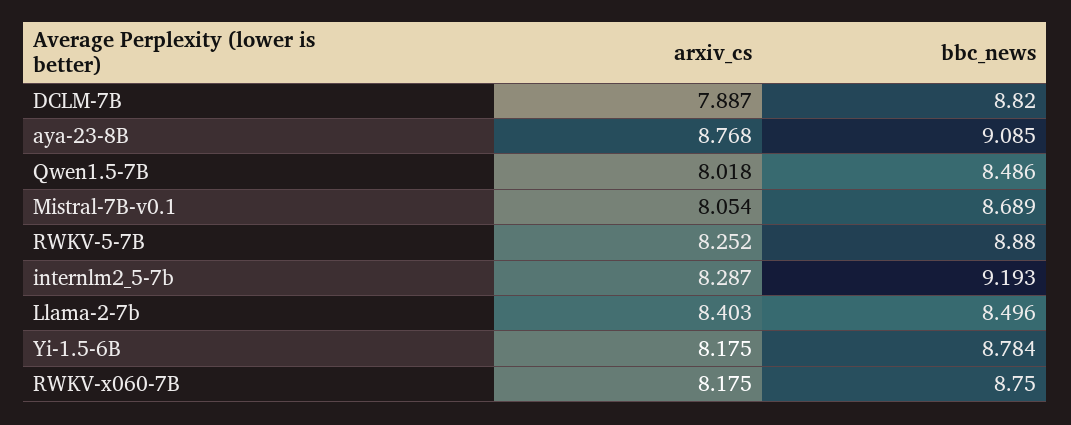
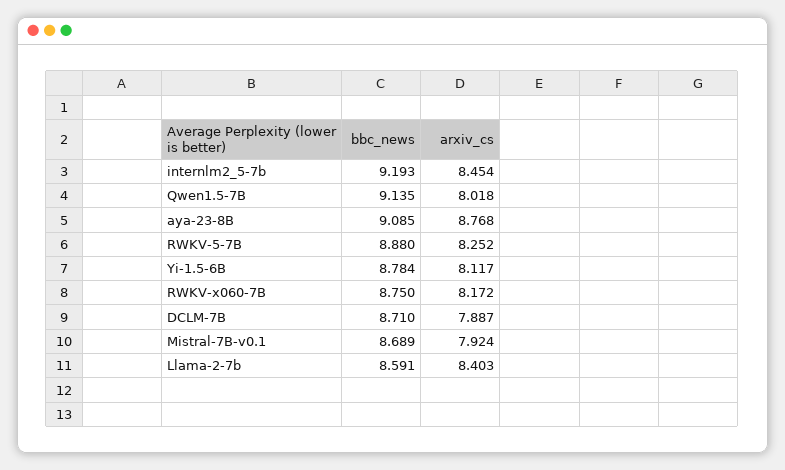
bbc_news, DCLM-7B: 8.82 -> 8.71
bbc_news, Qwen1.5-7B: 8.486 -> 9.135
arxiv_cs, Mistral-7B-v0.1: 8.054 -> 7.924
arxiv_cs, internlm2_5-7b: 8.287 -> 8.454
bbc_news, Llama-2-7b: 8.496 -> 8.591
arxiv_cs, Yi-1.5-6B: 8.175 -> 8.117
arxiv_cs, RWKV-x060-7B: 8.175 -> 8.172

